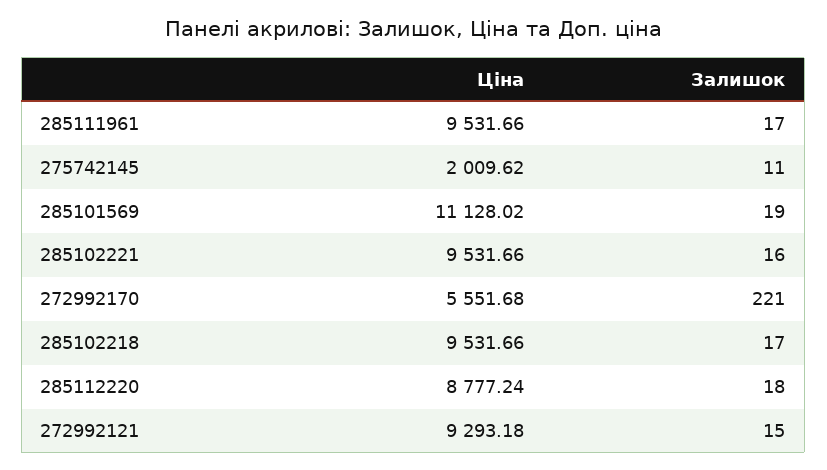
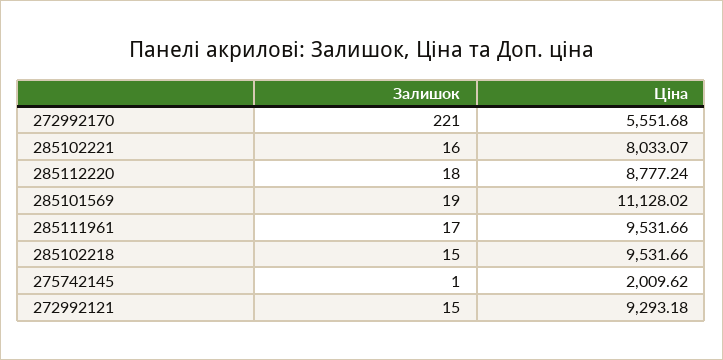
Залишок, 275742145: 11 -> 1
Ціна, 285102221: 9531.66 -> 8033.07
Залишок, 285102218: 17 -> 15

